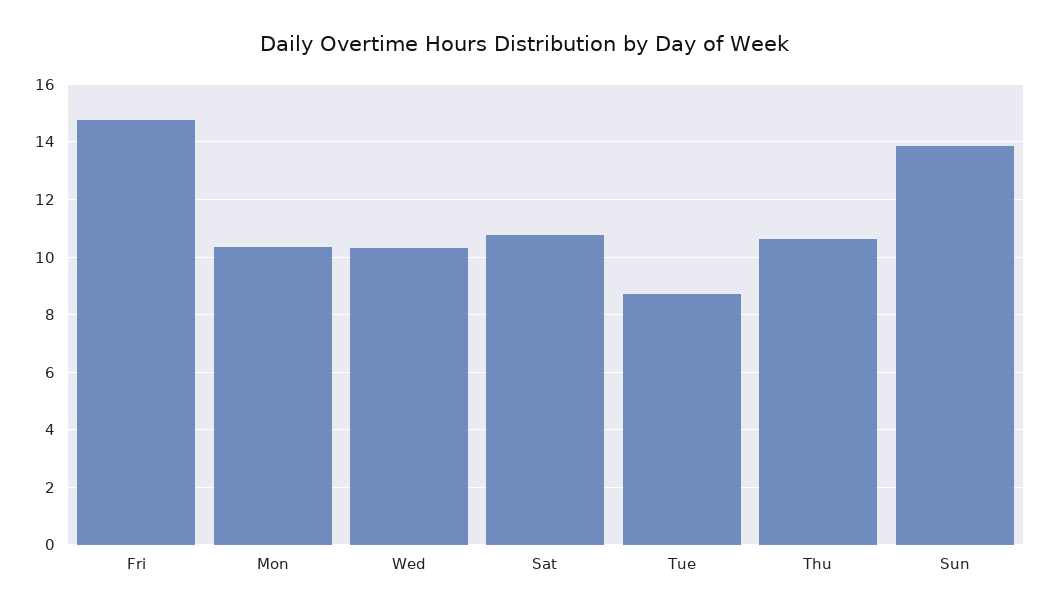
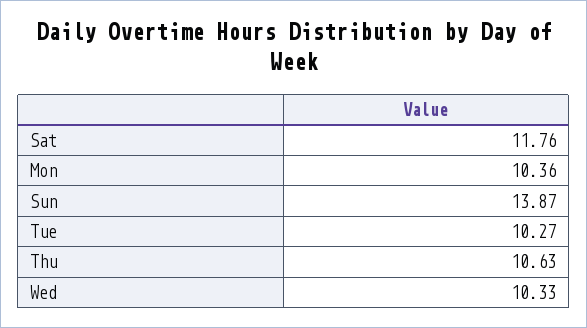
Fri: 14.75 -> none
Sat: 10.75 -> 11.76
Tue: 8.75 -> 10.27

